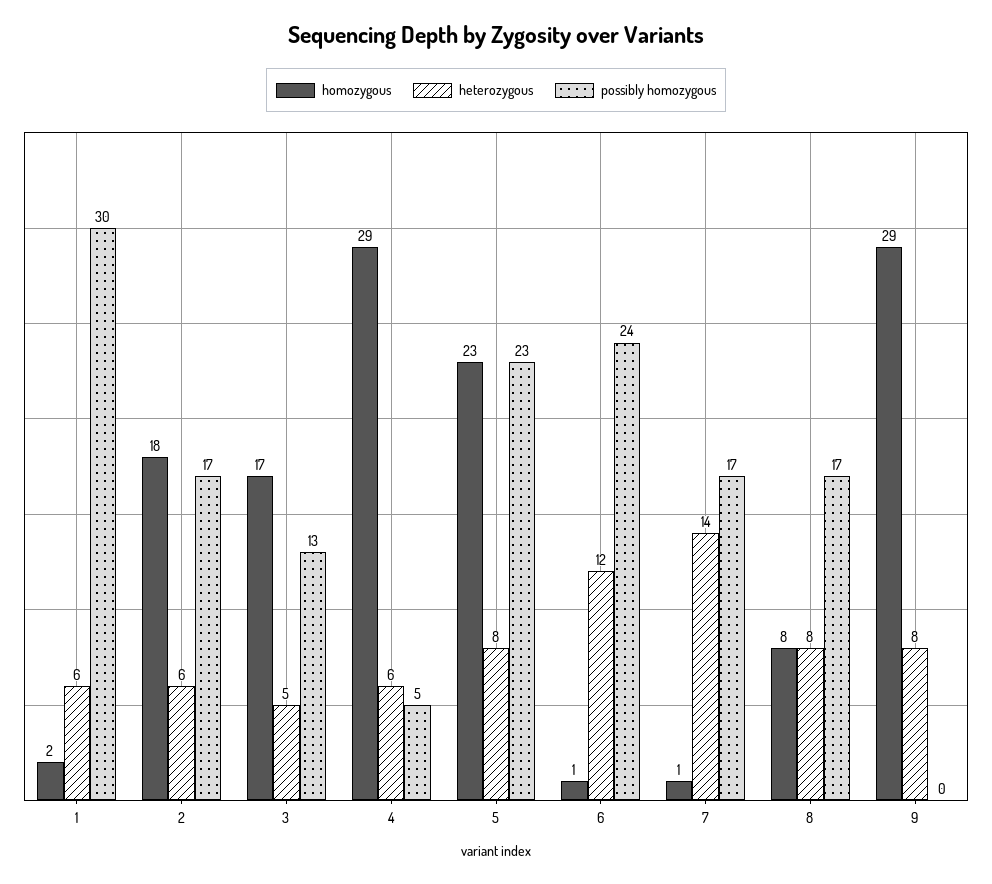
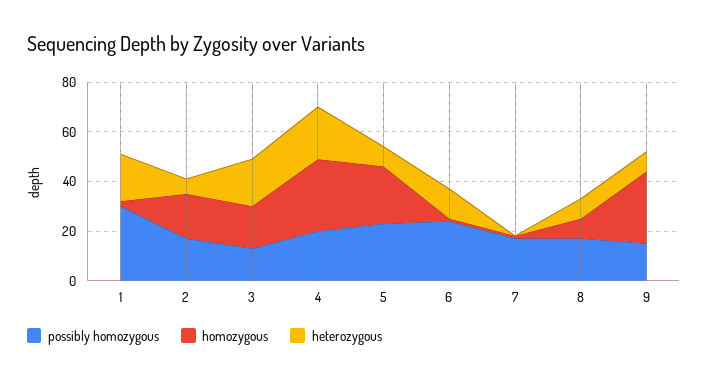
heterozygous, 1: 6 -> 20
heterozygous, 3: 5 -> 20
heterozygous, 4: 6 -> 20
possibly homozygous, 4: 5 -> 20
heterozygous, 7: 14 -> 0
possibly homozygous, 9: 0 -> 15

